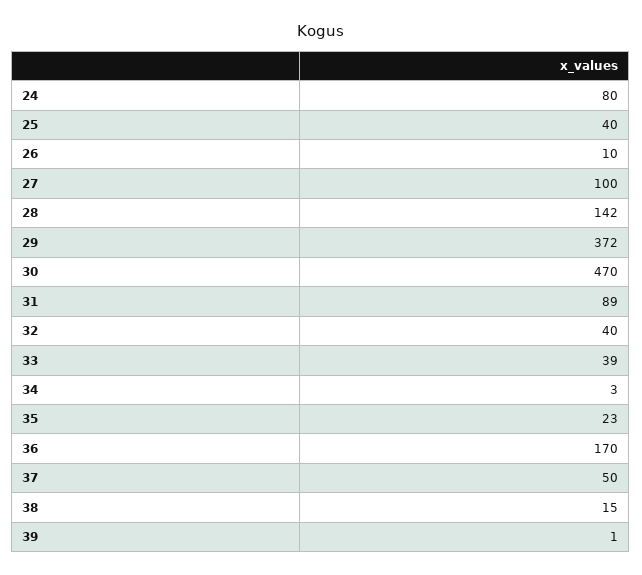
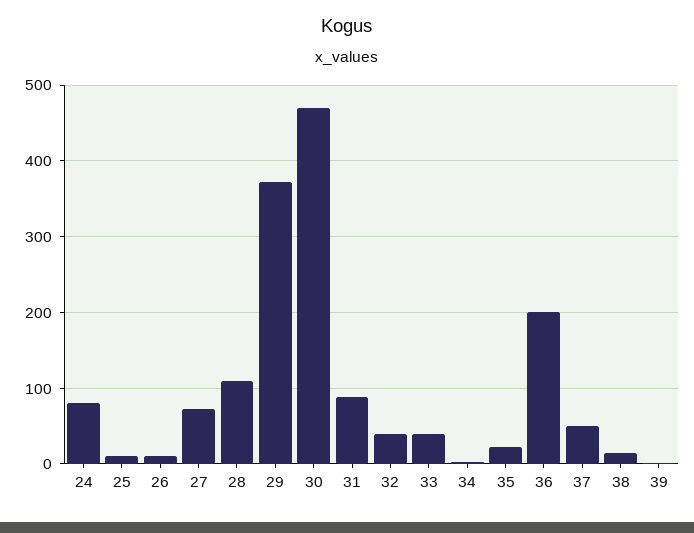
25: 40 -> 10
27: 100 -> 70
28: 142 -> 110
36: 170 -> 200

